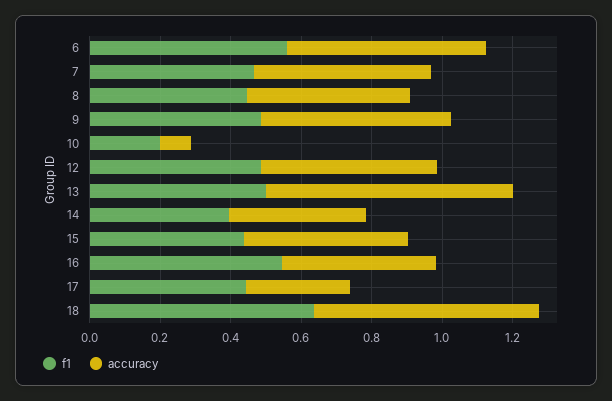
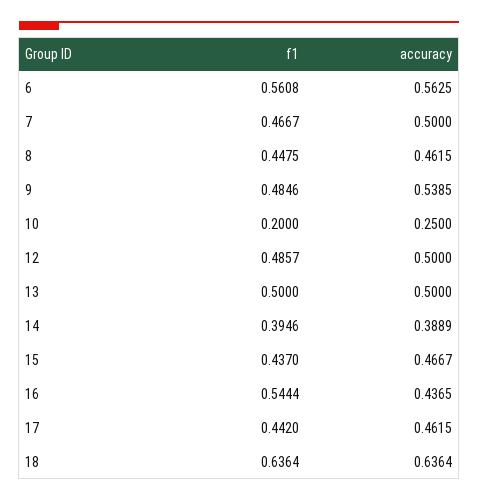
accuracy, 10: 0.1 -> 0.25
accuracy, 13: 0.7 -> 0.5
accuracy, 17: 0.3 -> 0.4615

